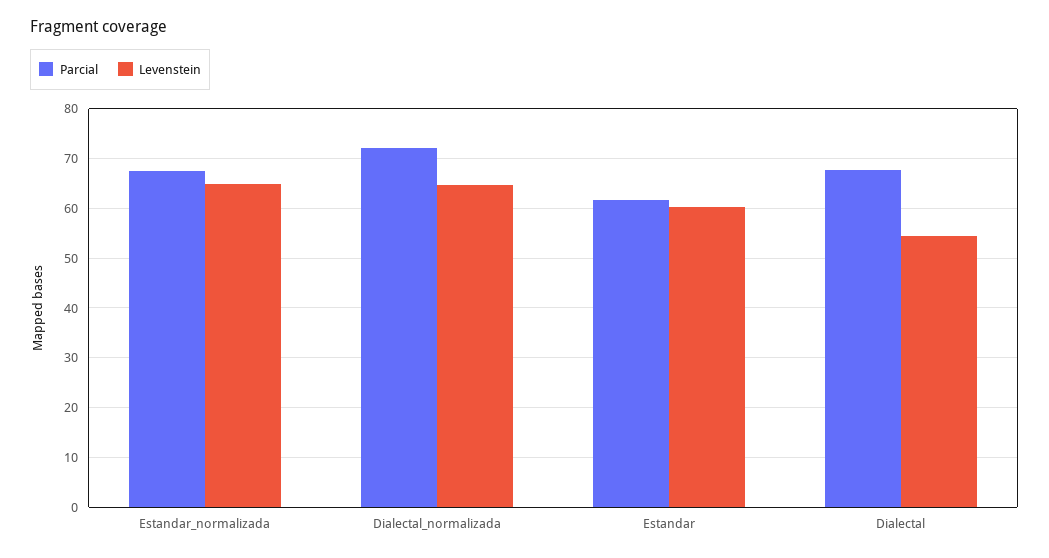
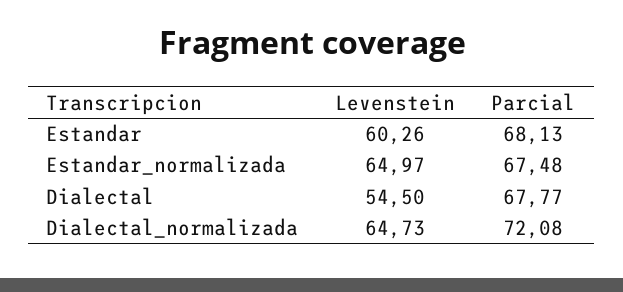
Parcial, Estandar: 62 -> 68.13

